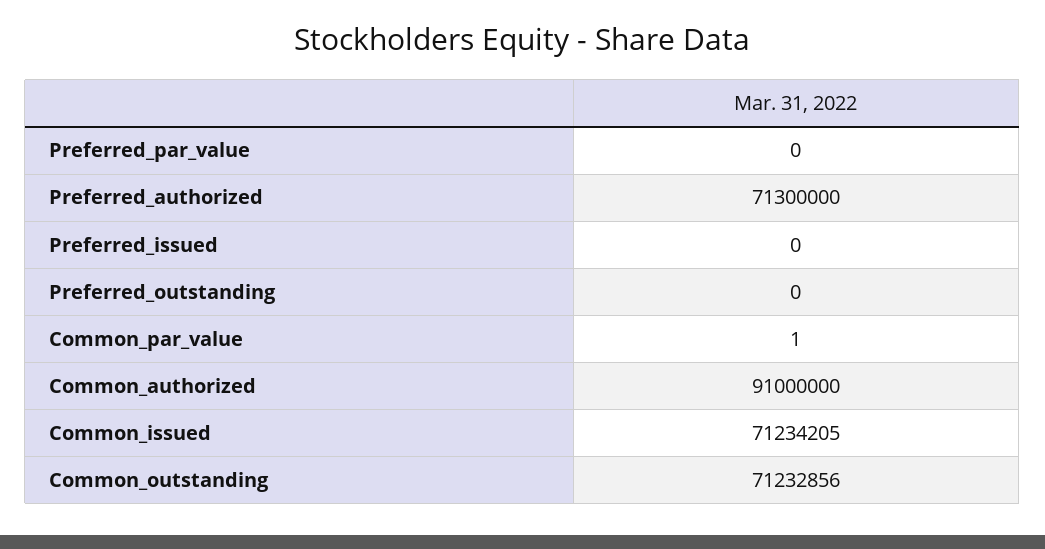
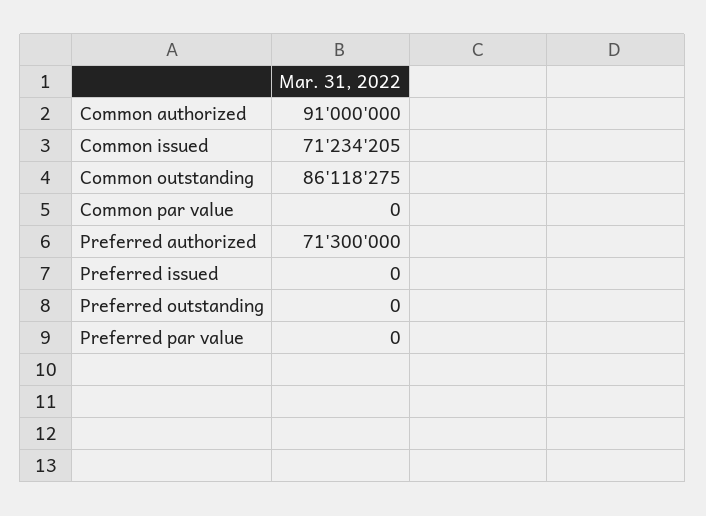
Common_par_value: 1 -> 0
Common_outstanding: 71232856 -> 86118275

